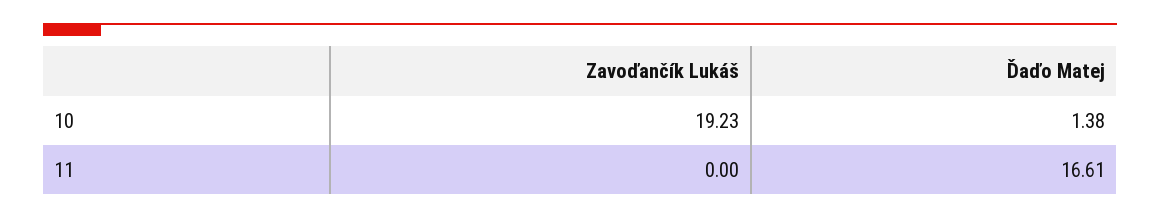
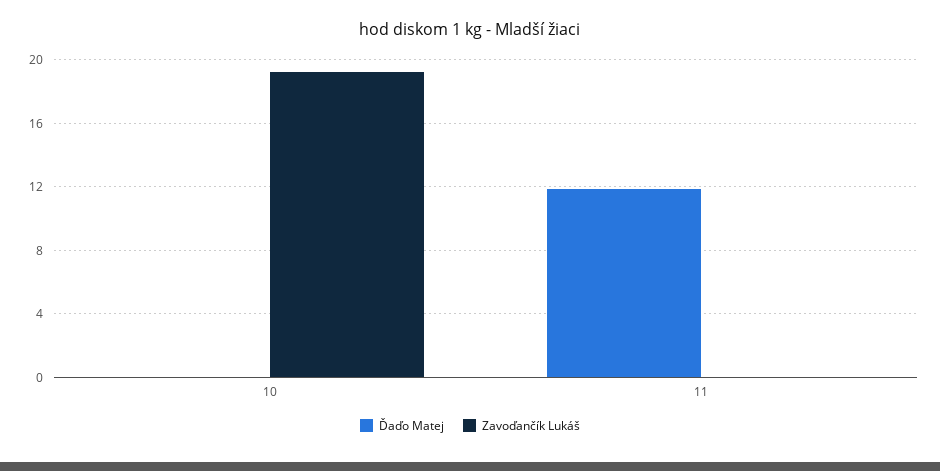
Ďaďo Matej, 10: 1.38 -> 0
Ďaďo Matej, 11: 16.61 -> 12

